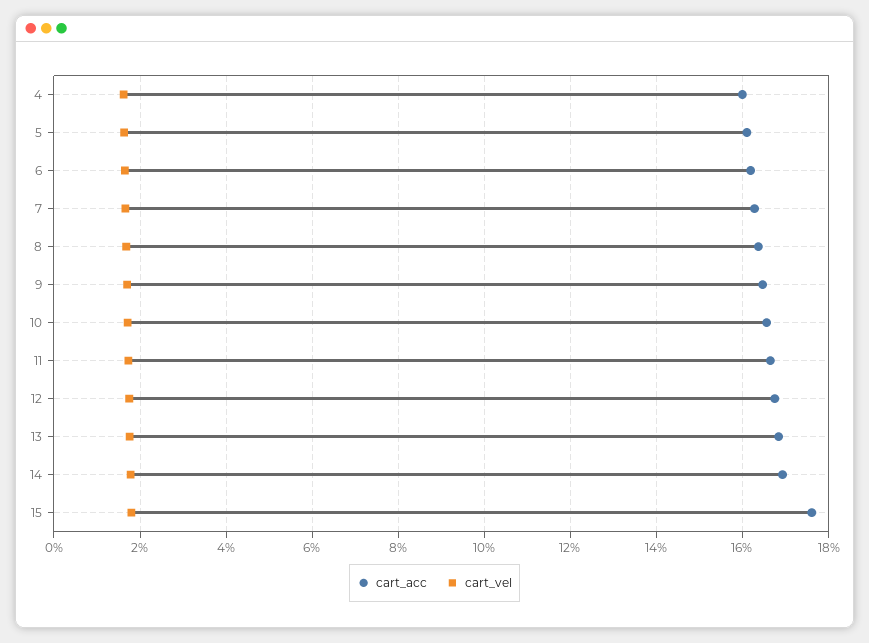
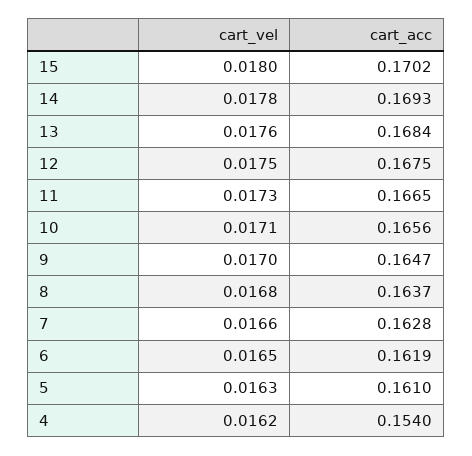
cart_acc, 4: 0.16 -> 0.154
cart_acc, 15: 0.176 -> 0.1702

